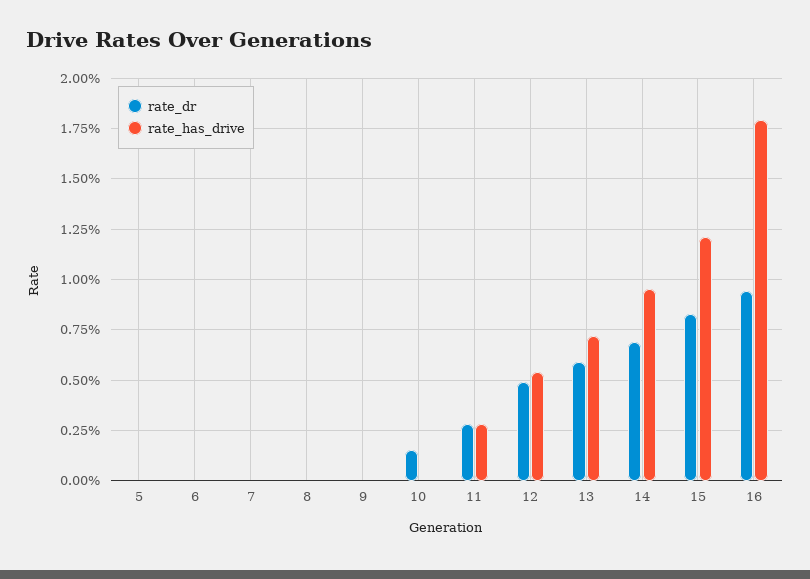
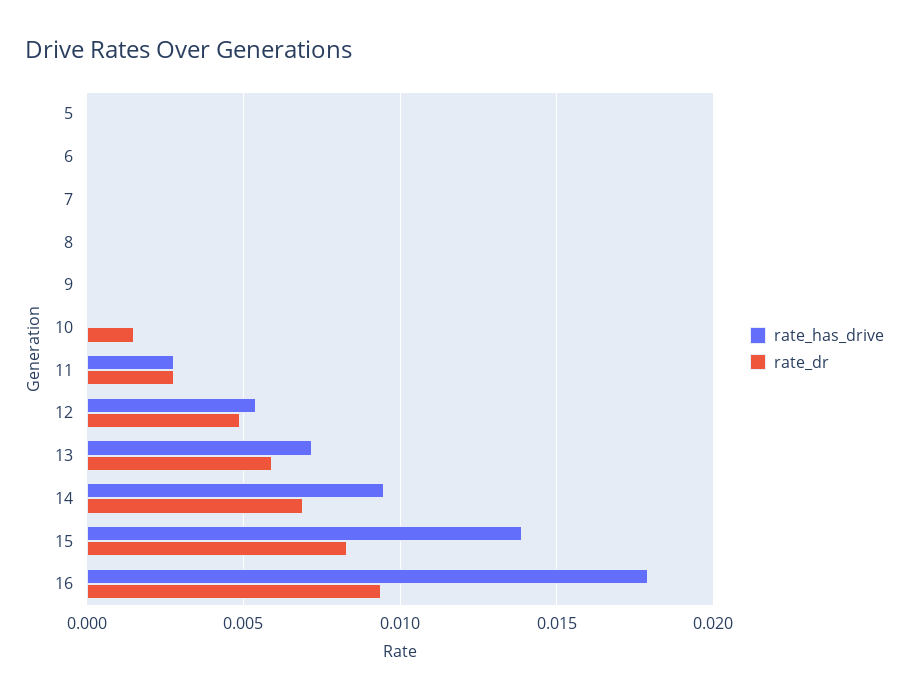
rate_has_drive, 15: 0.012 -> 0.014

